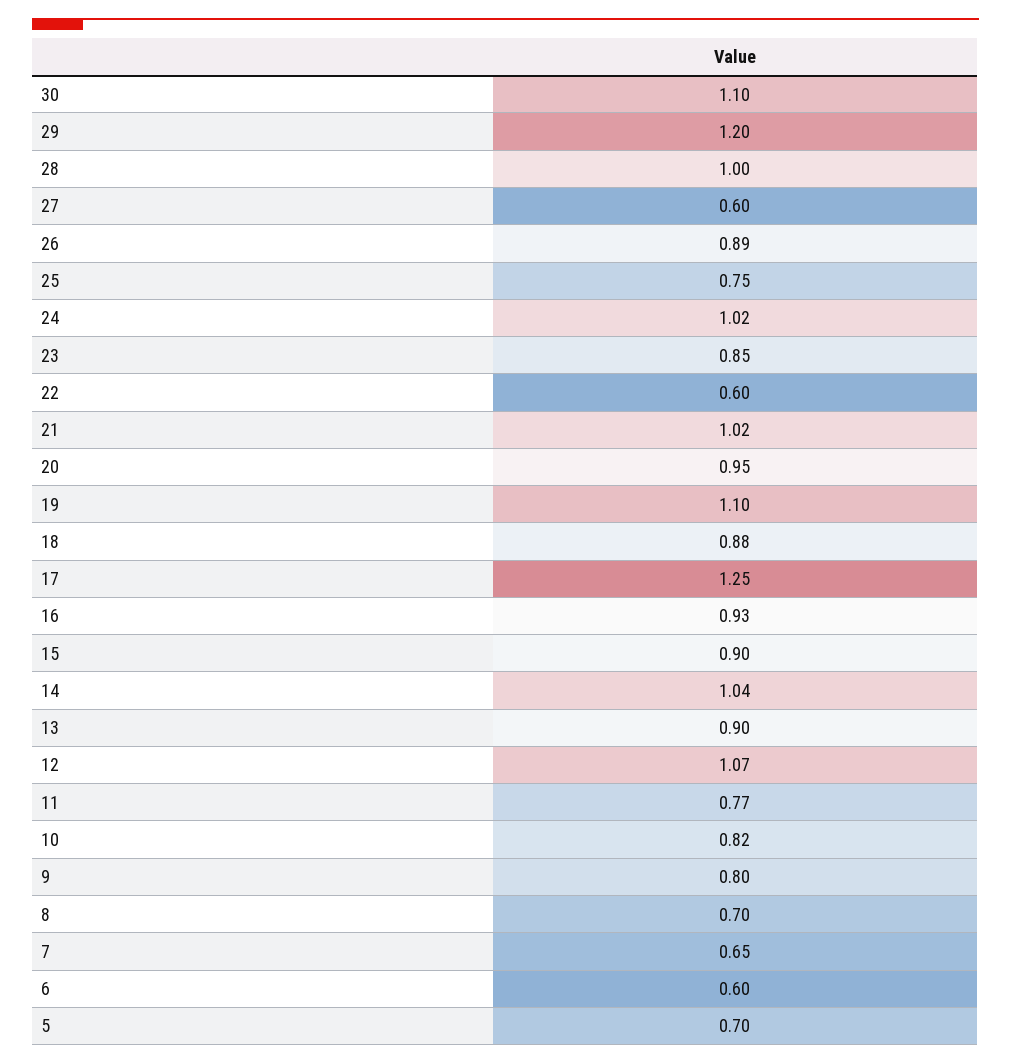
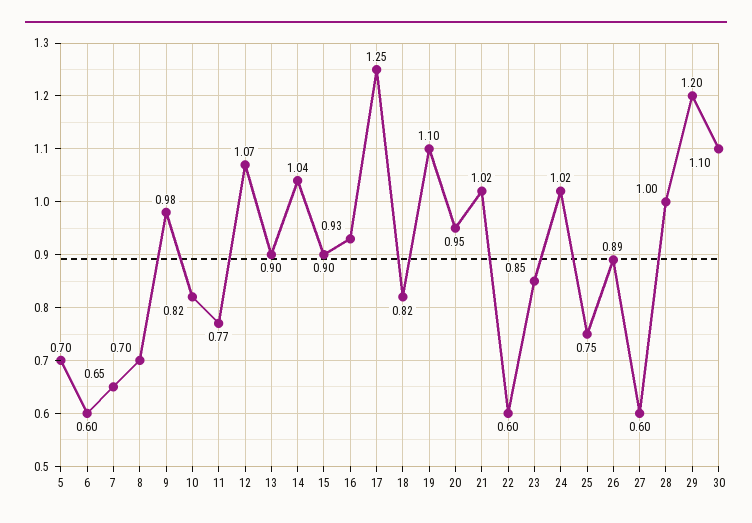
18: 0.88 -> 0.82
9: 0.8 -> 0.98

